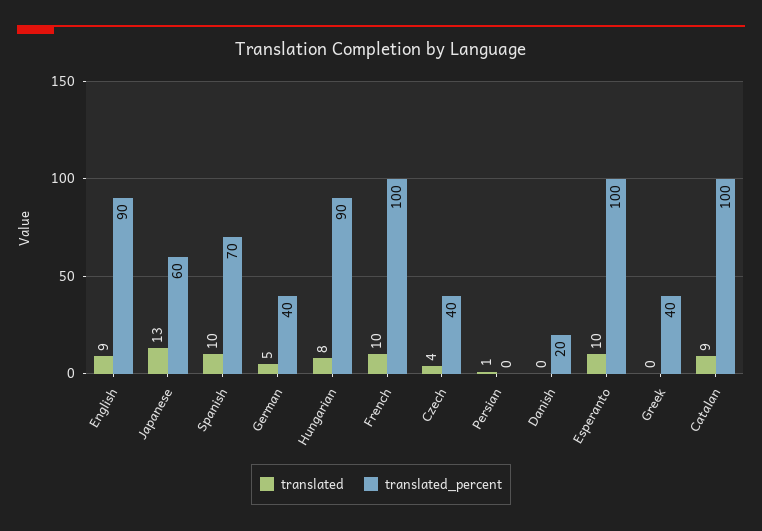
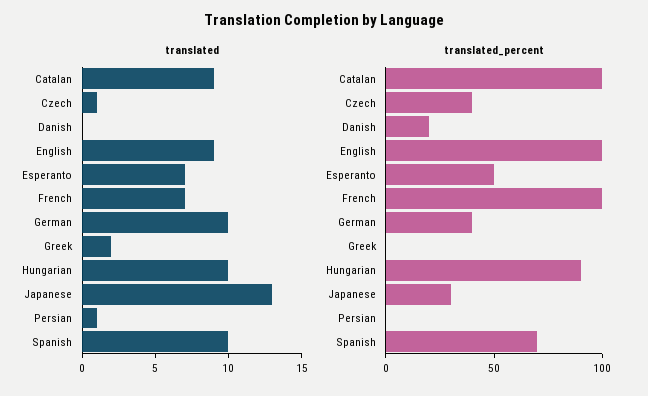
translated_percent, English: 90 -> 100
translated_percent, Japanese: 60 -> 30
translated, German: 5 -> 10
translated, Hungarian: 8 -> 10
translated, French: 10 -> 7
translated, Czech: 4 -> 1
translated, Esperanto: 10 -> 7
translated_percent, Esperanto: 100 -> 50
translated, Greek: 0 -> 2
translated_percent, Greek: 40 -> 0

